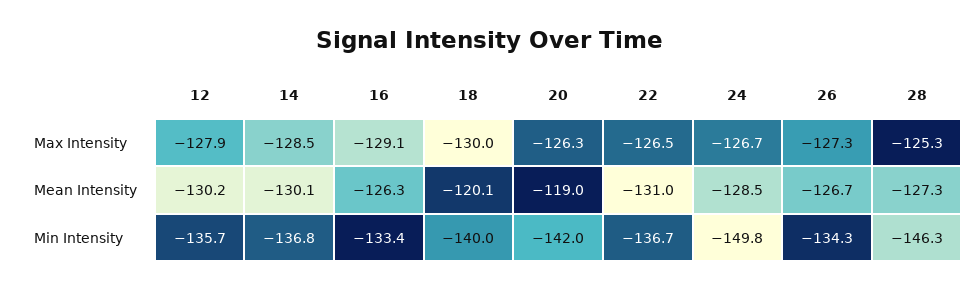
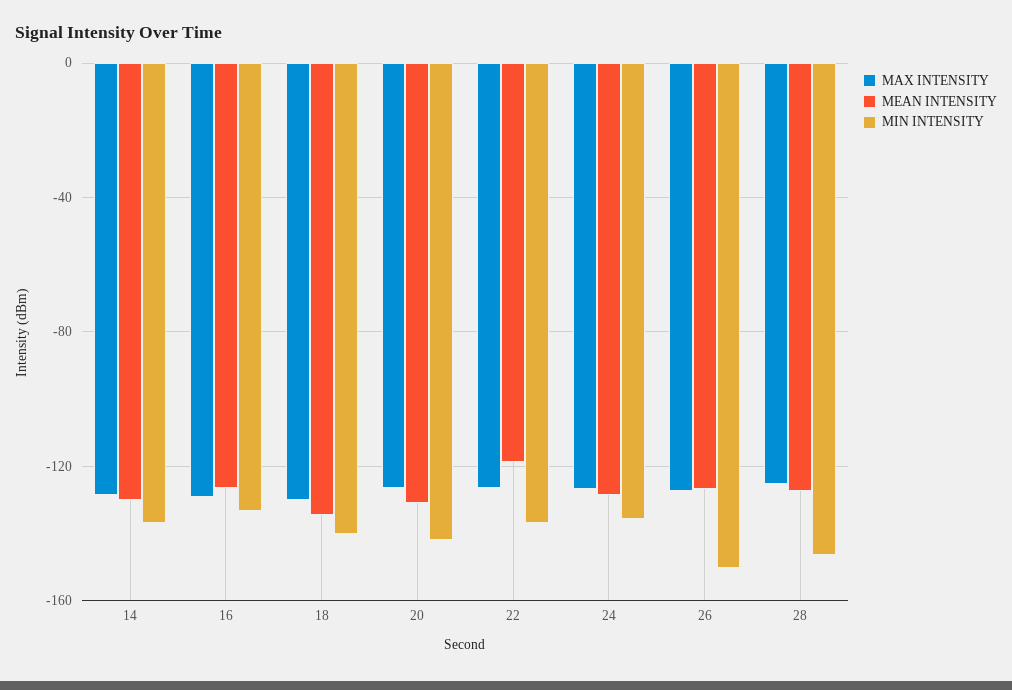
Max Intensity, 12: -127.9 -> none
Mean Intensity, 12: -130.2 -> none
Mean Intensity, 18: -120.1 -> -135
Mean Intensity, 20: -119 -> -130
Mean Intensity, 22: -131 -> -120
Min Intensity, 12: -135.7 -> none
Min Intensity, 24: -149.8 -> -135
Min Intensity, 26: -134.3 -> -150

